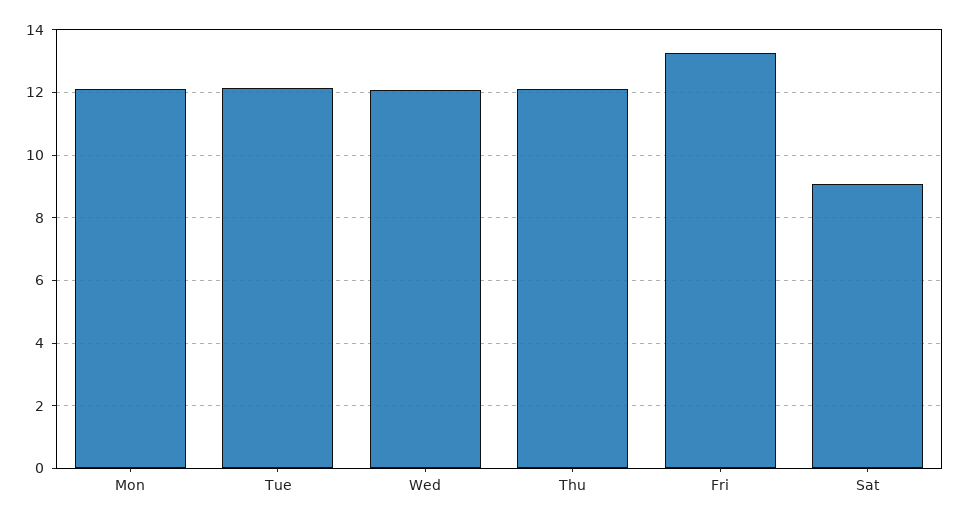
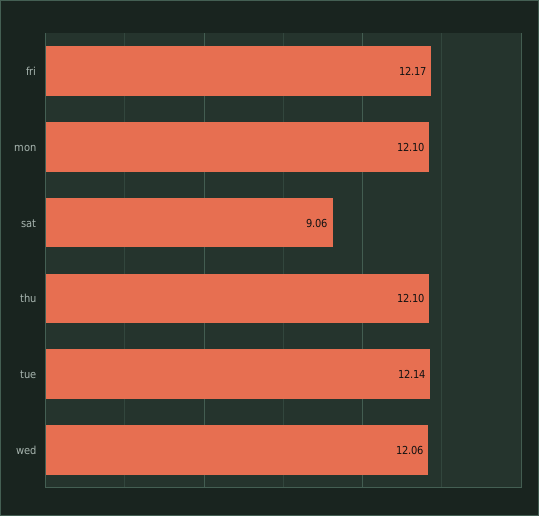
Fri: 13.2 -> 12.17

